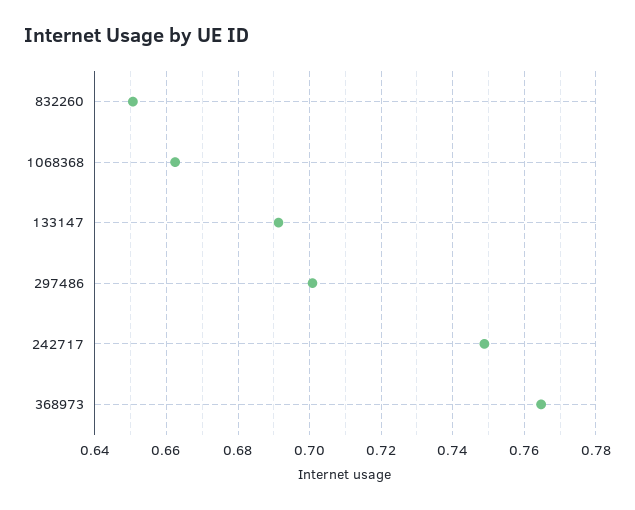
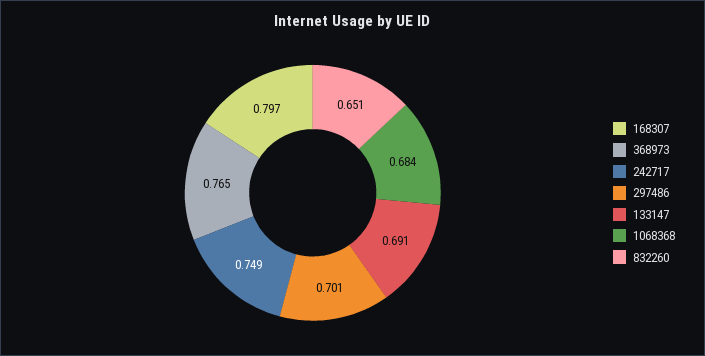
1068368: 0.662 -> 0.684
168307: none -> 0.797

